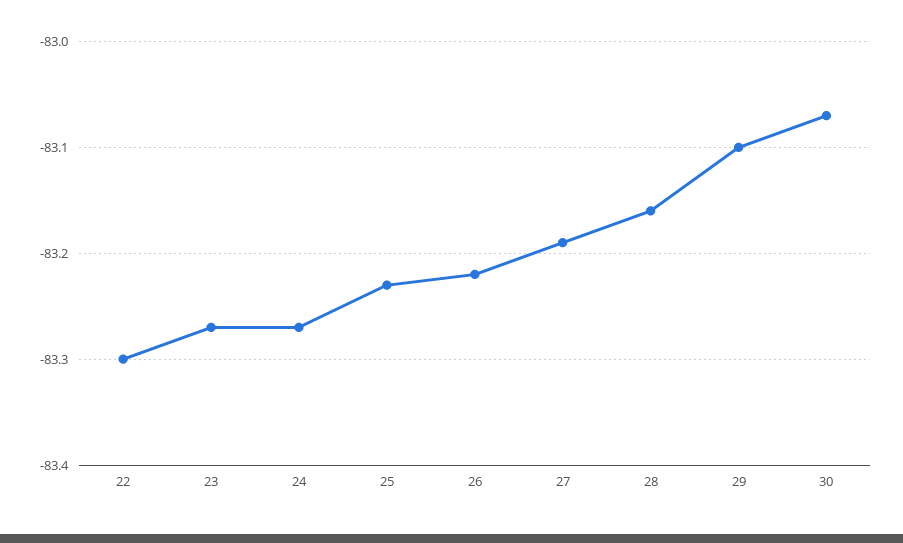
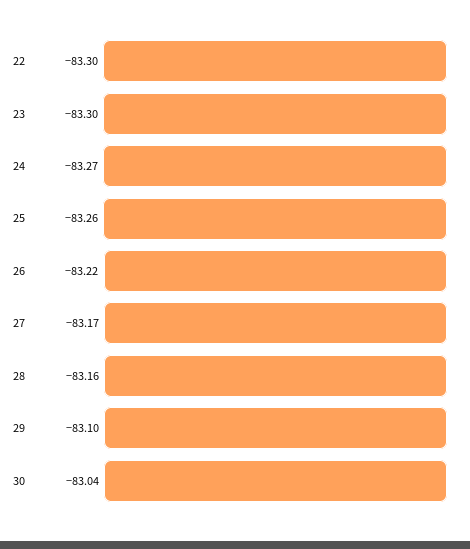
23: -83.27 -> -83.3
25: -83.23 -> -83.26
27: -83.19 -> -83.17
30: -83.07 -> -83.04

